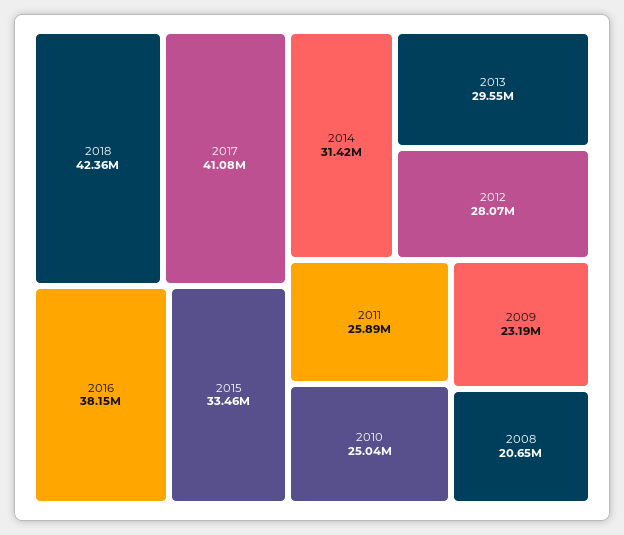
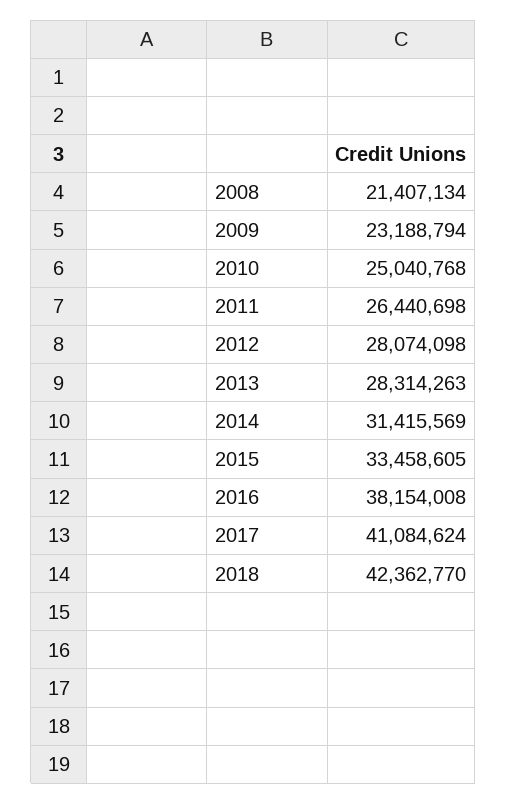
2013: 29550000 -> 28314263
2011: 25890000 -> 26440698
2008: 20650000 -> 21407134

